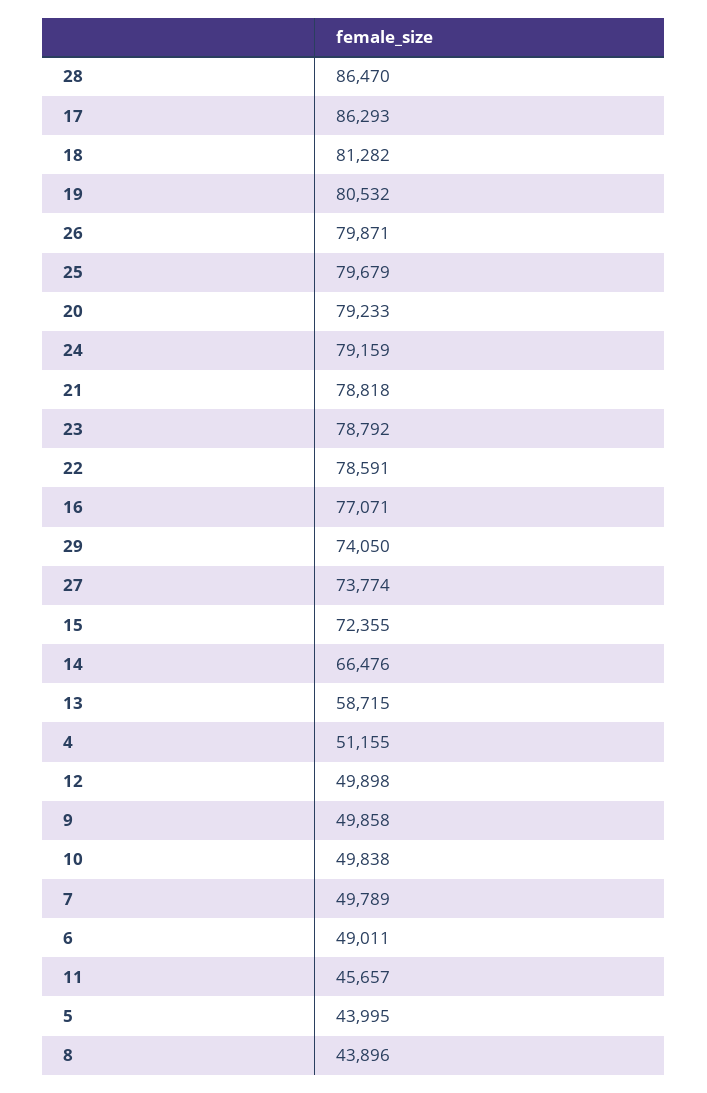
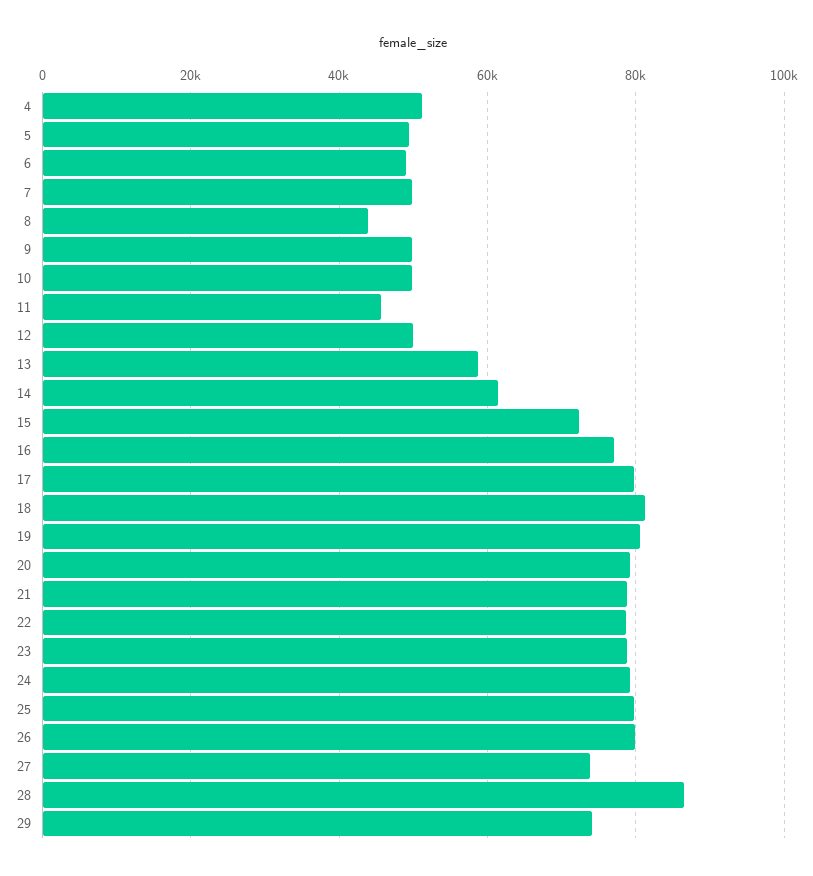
17: 86293 -> 80000
14: 66476 -> 62000
5: 43995 -> 50000

